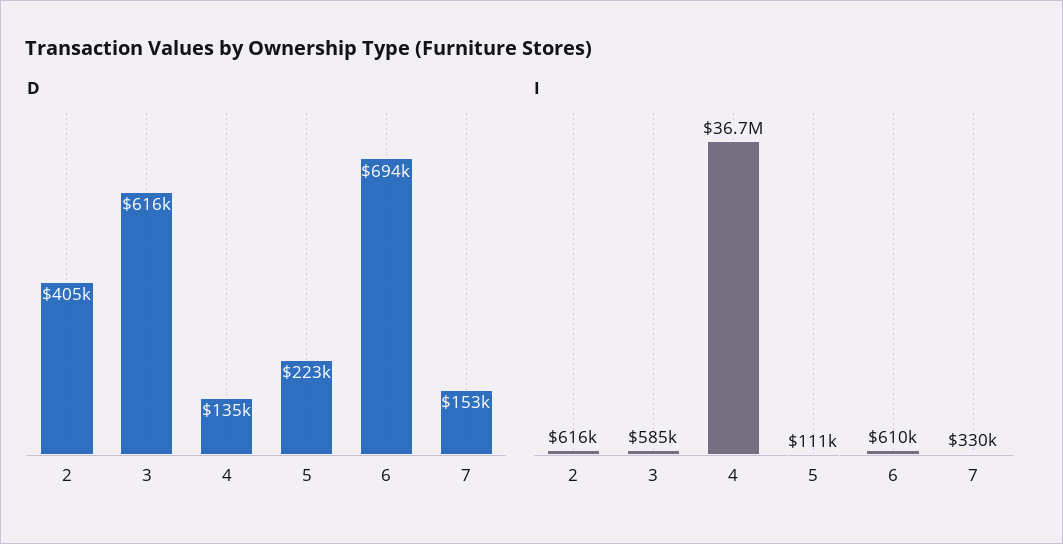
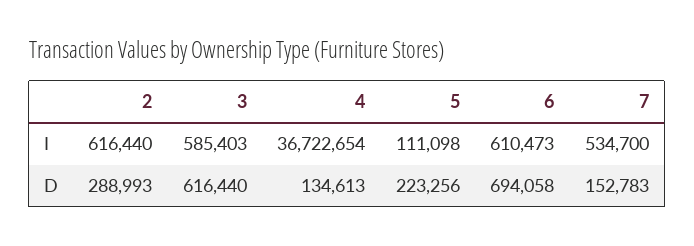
D, 2: 405000 -> 288993
I, 7: 330000 -> 534700

